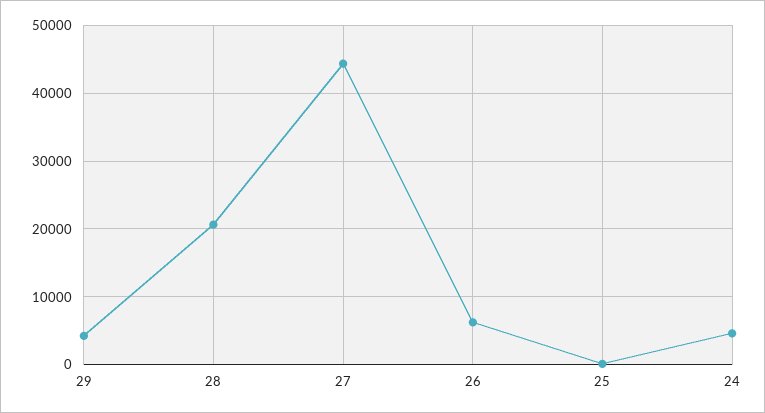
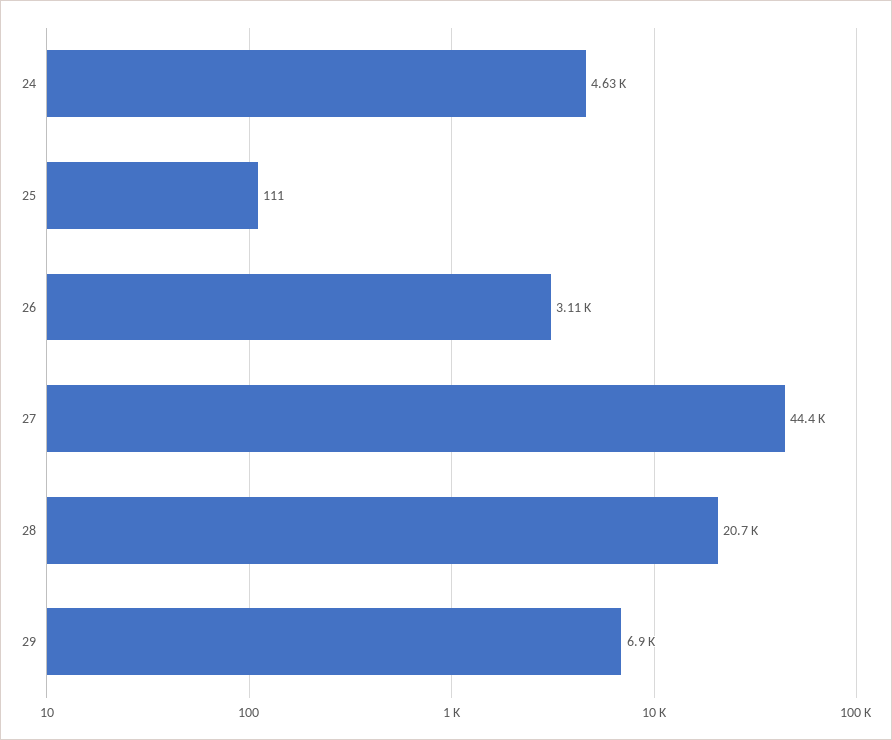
29: 4000 -> 6900
26: 6000 -> 3110

